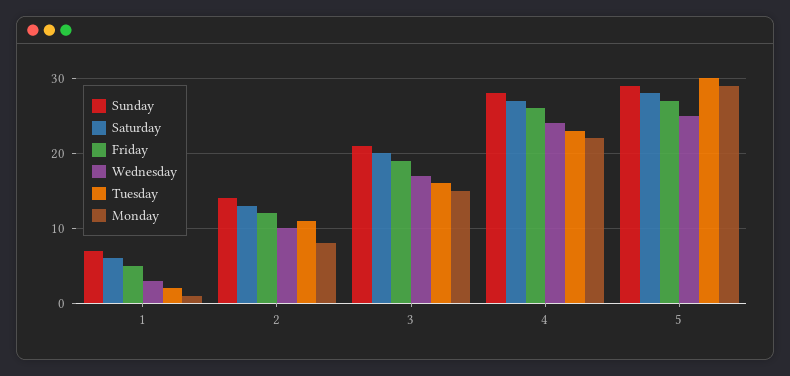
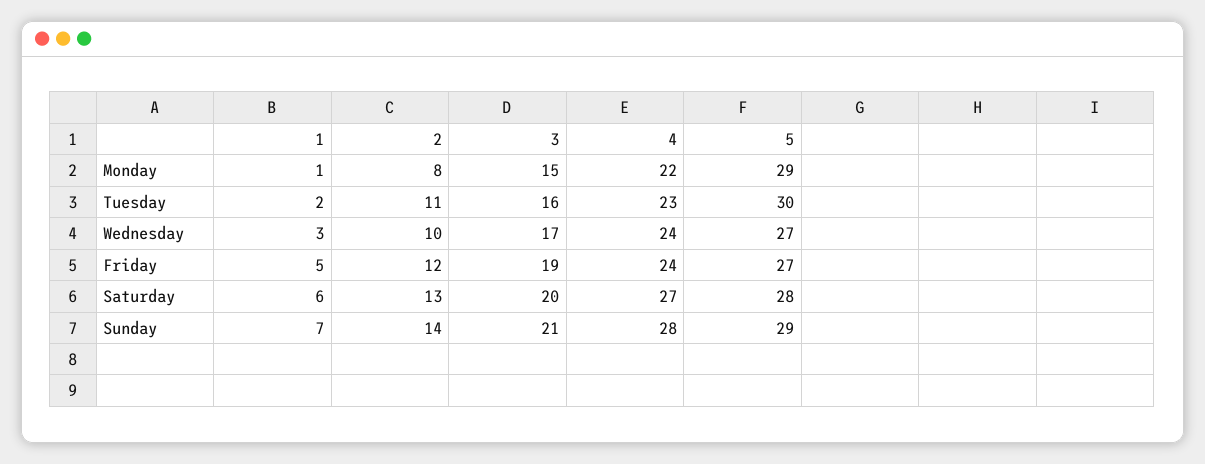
Friday, 4: 26 -> 24
Wednesday, 5: 25 -> 27

